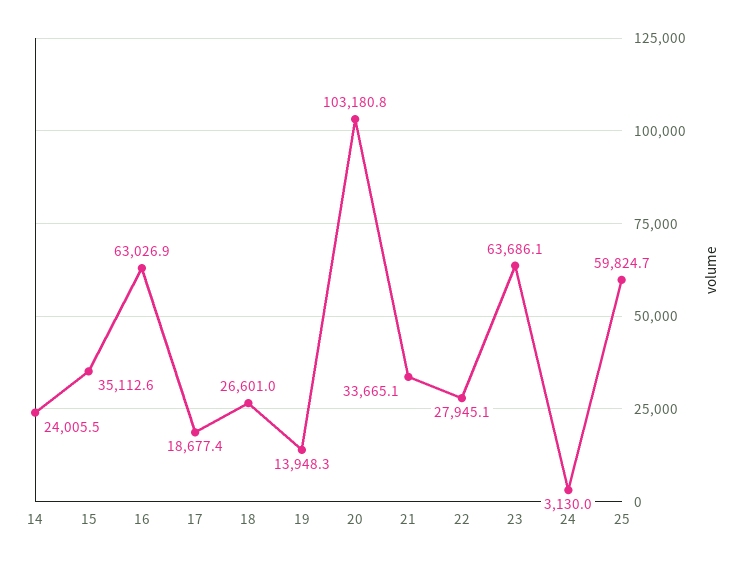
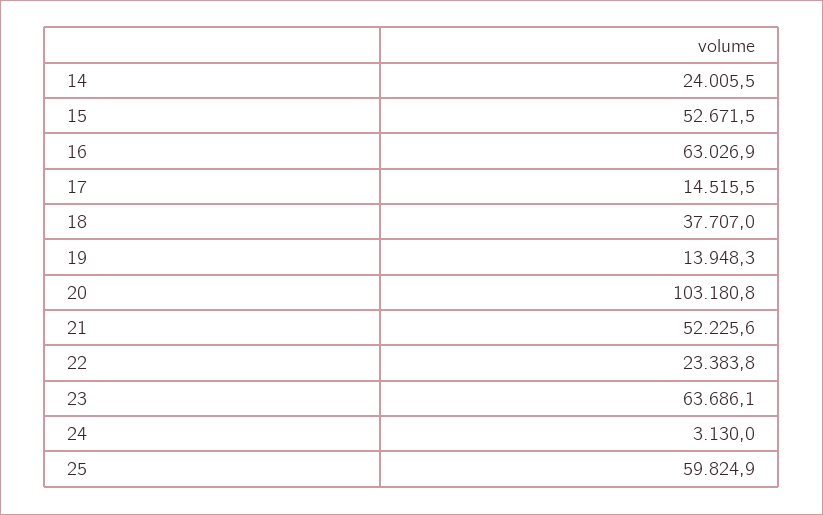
15: 35112.6 -> 52671.5
17: 18677.4 -> 14515.5
18: 26601 -> 37707
21: 33665.1 -> 52225.6
22: 27945.1 -> 23383.8
25: 59824.7 -> 59824.9

